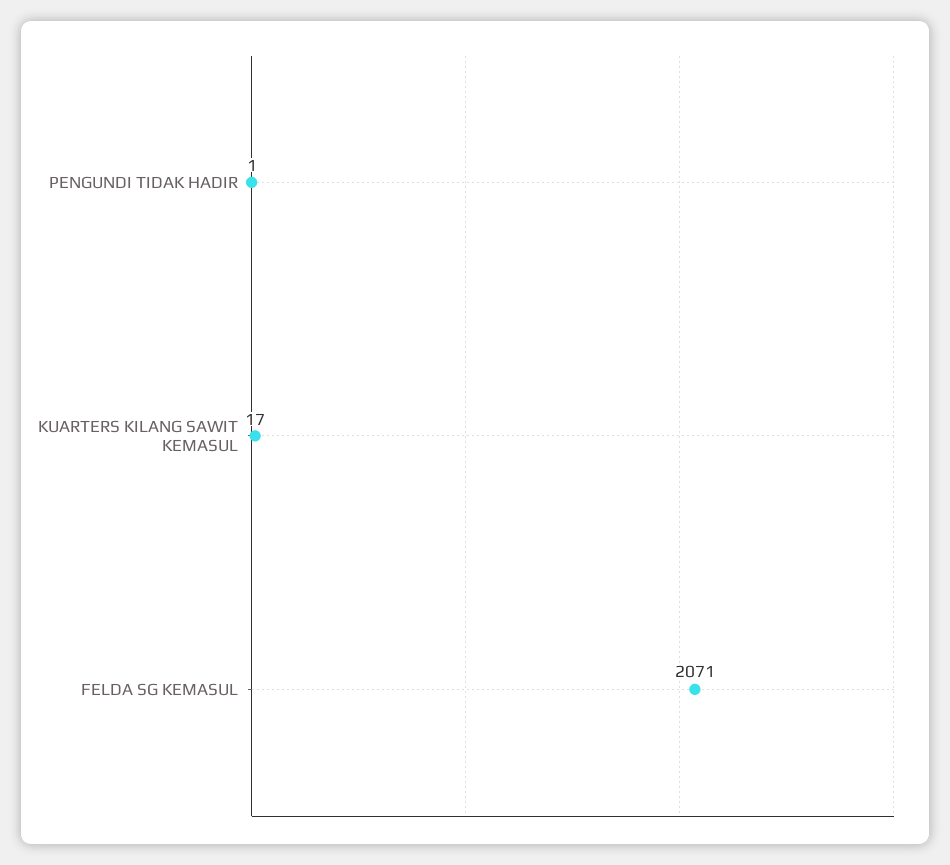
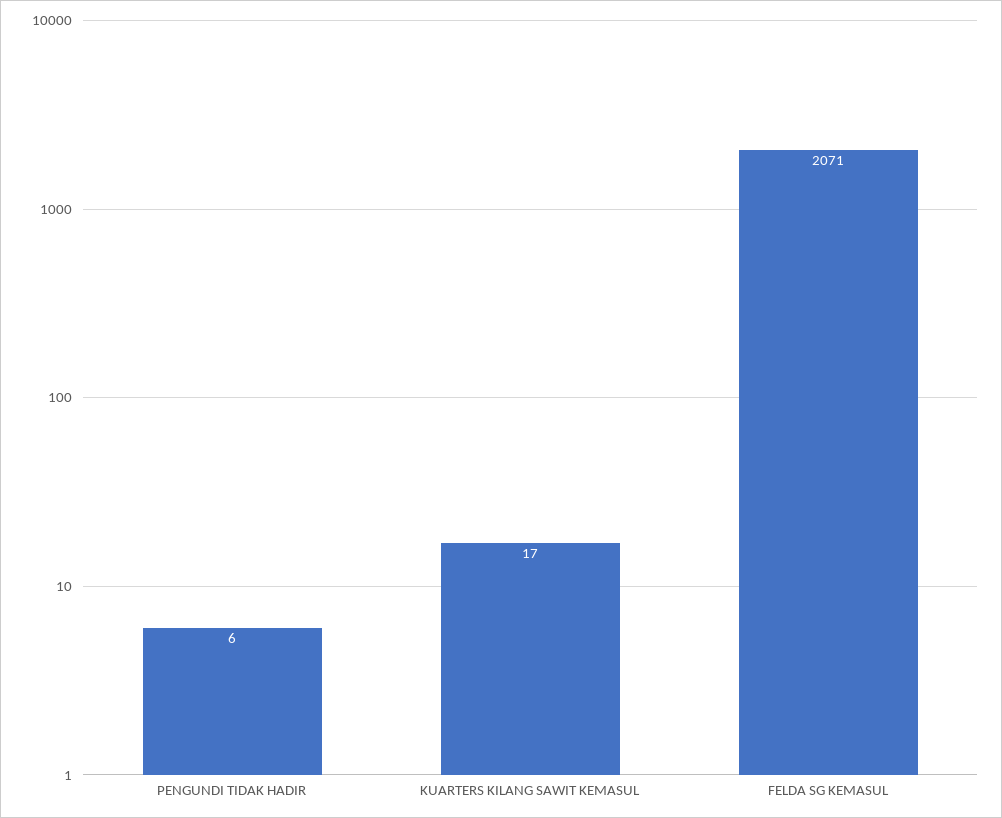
PENGUNDI TIDAK HADIR: 1 -> 6

